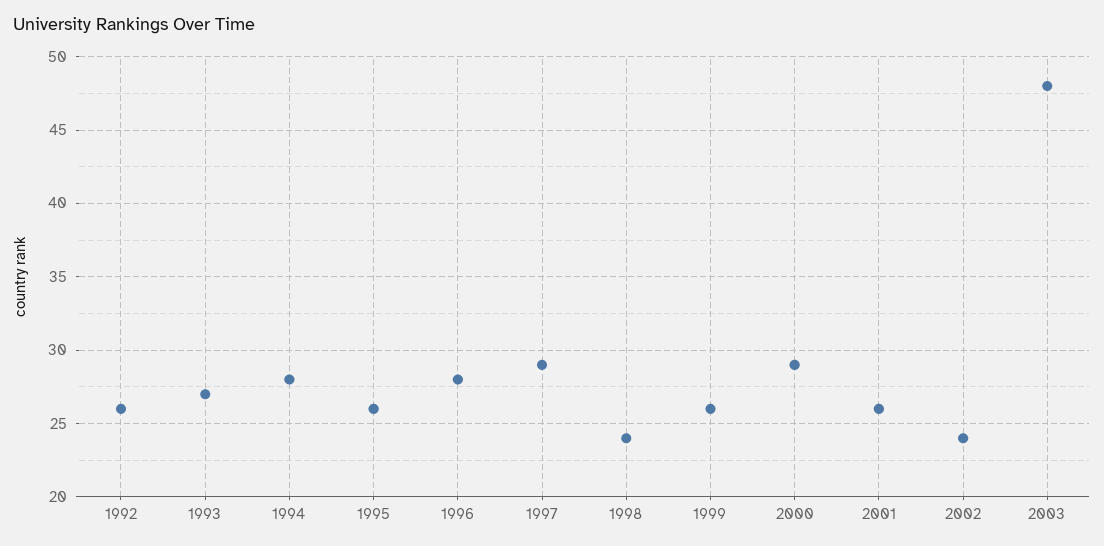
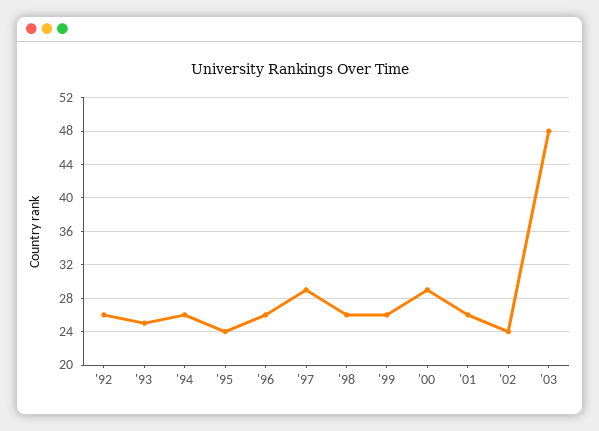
1993: 27 -> 25
1994: 28 -> 26
1995: 26 -> 24
1996: 28 -> 26
1998: 24 -> 26

